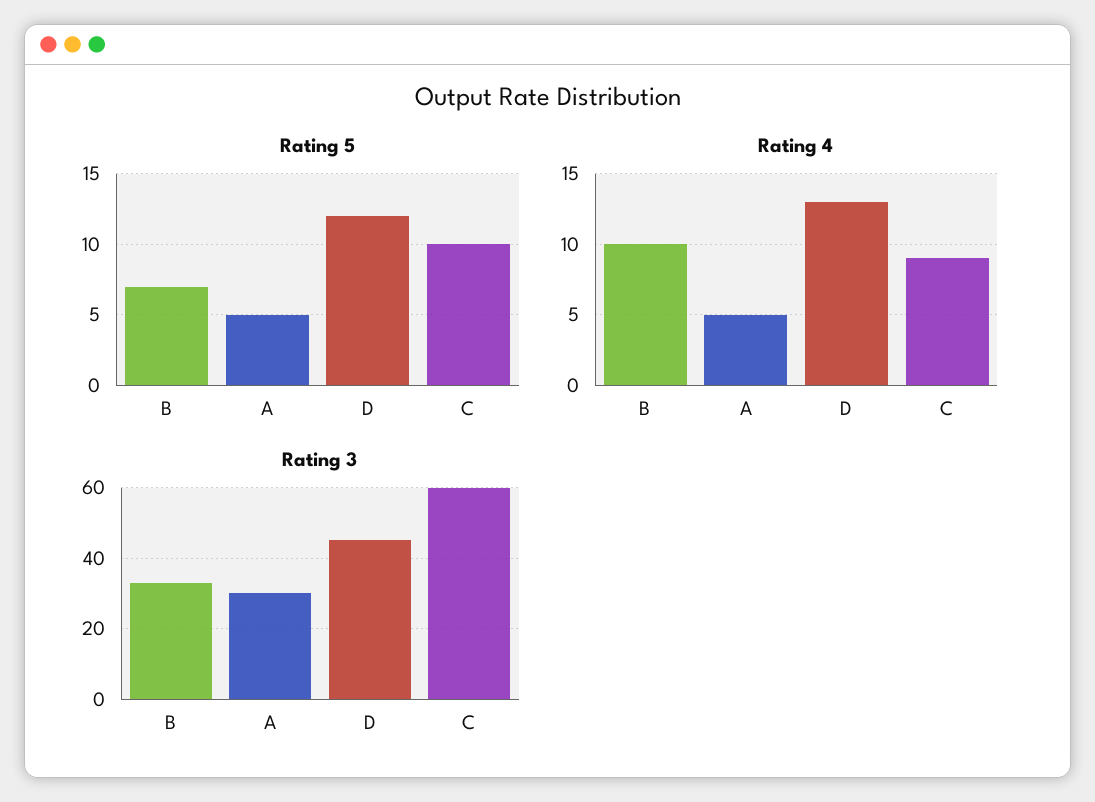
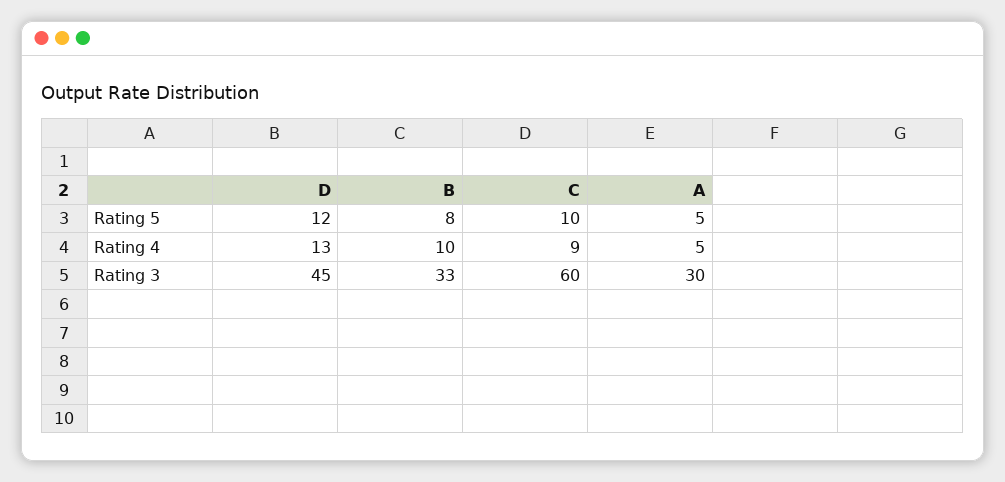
Rating 5, B: 7 -> 8

